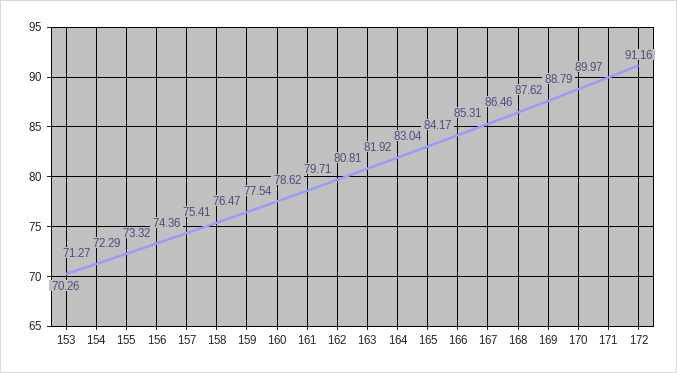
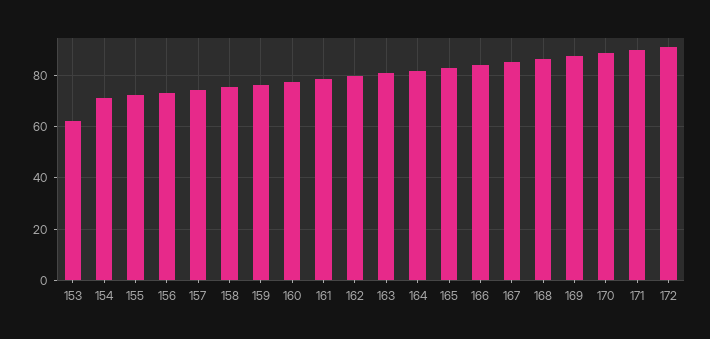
153: 70.26 -> 62.5

